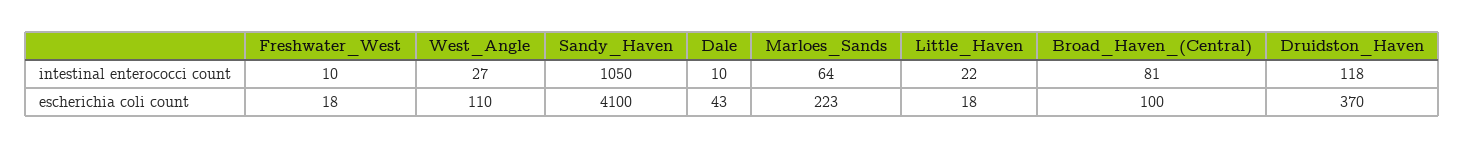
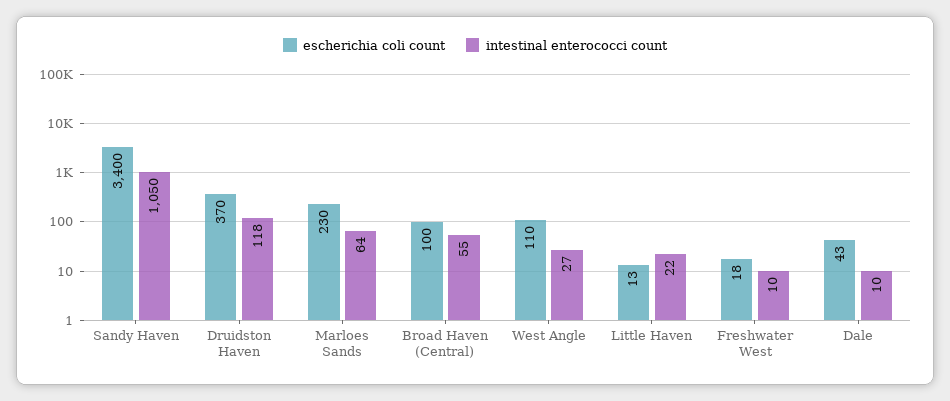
intestinal enterococci count, Broad_Haven_(Central): 81 -> 55
escherichia coli count, Sandy_Haven: 4100 -> 3400
escherichia coli count, Marloes_Sands: 223 -> 230
escherichia coli count, Little_Haven: 18 -> 13

